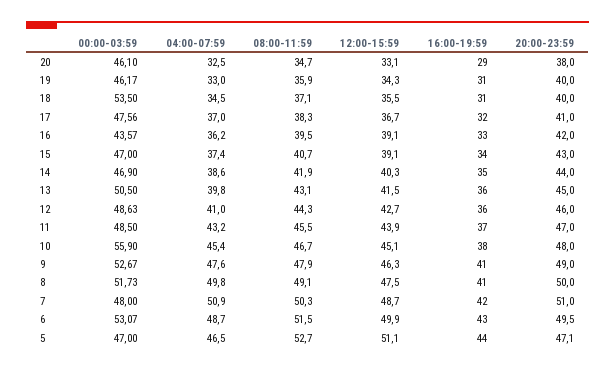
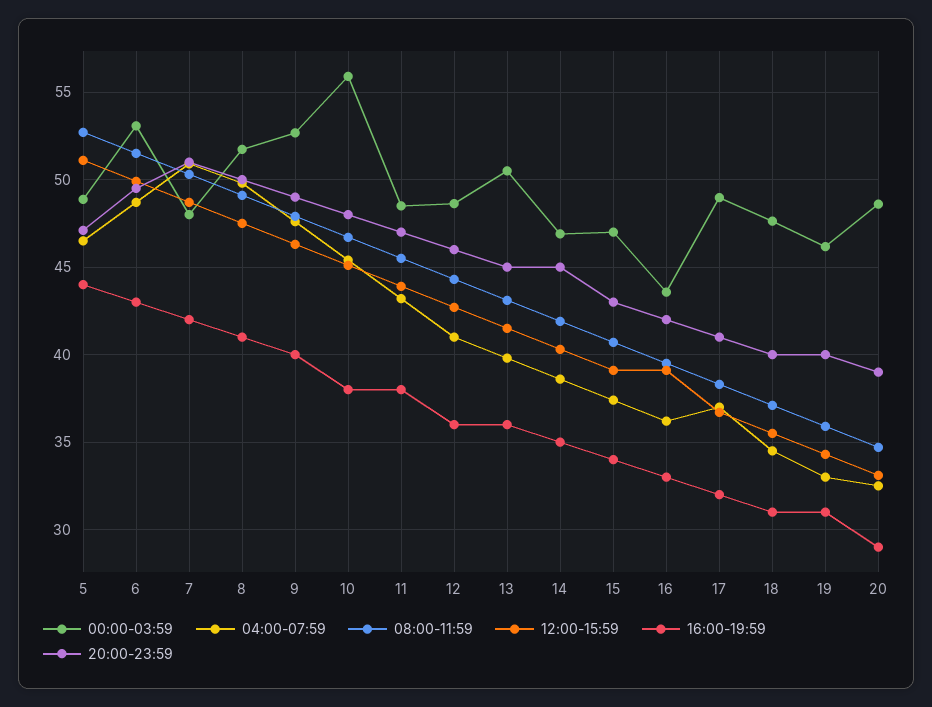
00:00-03:59, 20: 46.1 -> 48.5
20:00-23:59, 20: 38 -> 39
00:00-03:59, 18: 53.5 -> 47.5
00:00-03:59, 17: 47.56 -> 49
20:00-23:59, 14: 44 -> 45
16:00-19:59, 11: 37 -> 38
16:00-19:59, 9: 41 -> 40
00:00-03:59, 5: 47 -> 49

